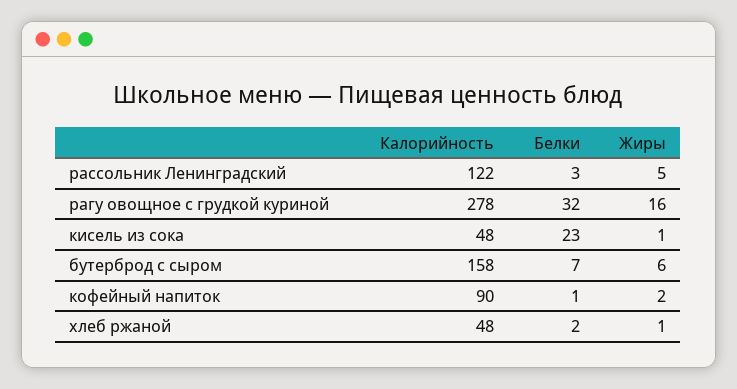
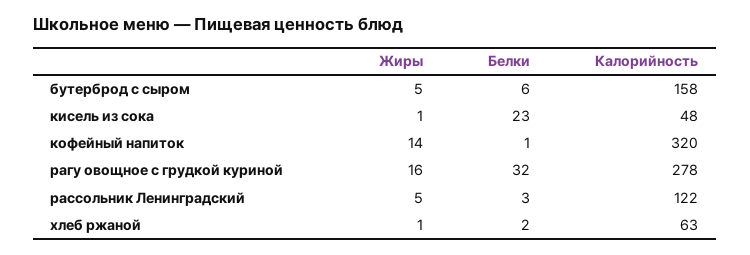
Белки, бутерброд с сыром: 7 -> 6
Жиры, бутерброд с сыром: 6 -> 5
Калорийность, кофейный напиток: 90 -> 320
Жиры, кофейный напиток: 2 -> 14
Калорийность, хлеб ржаной: 48 -> 63

